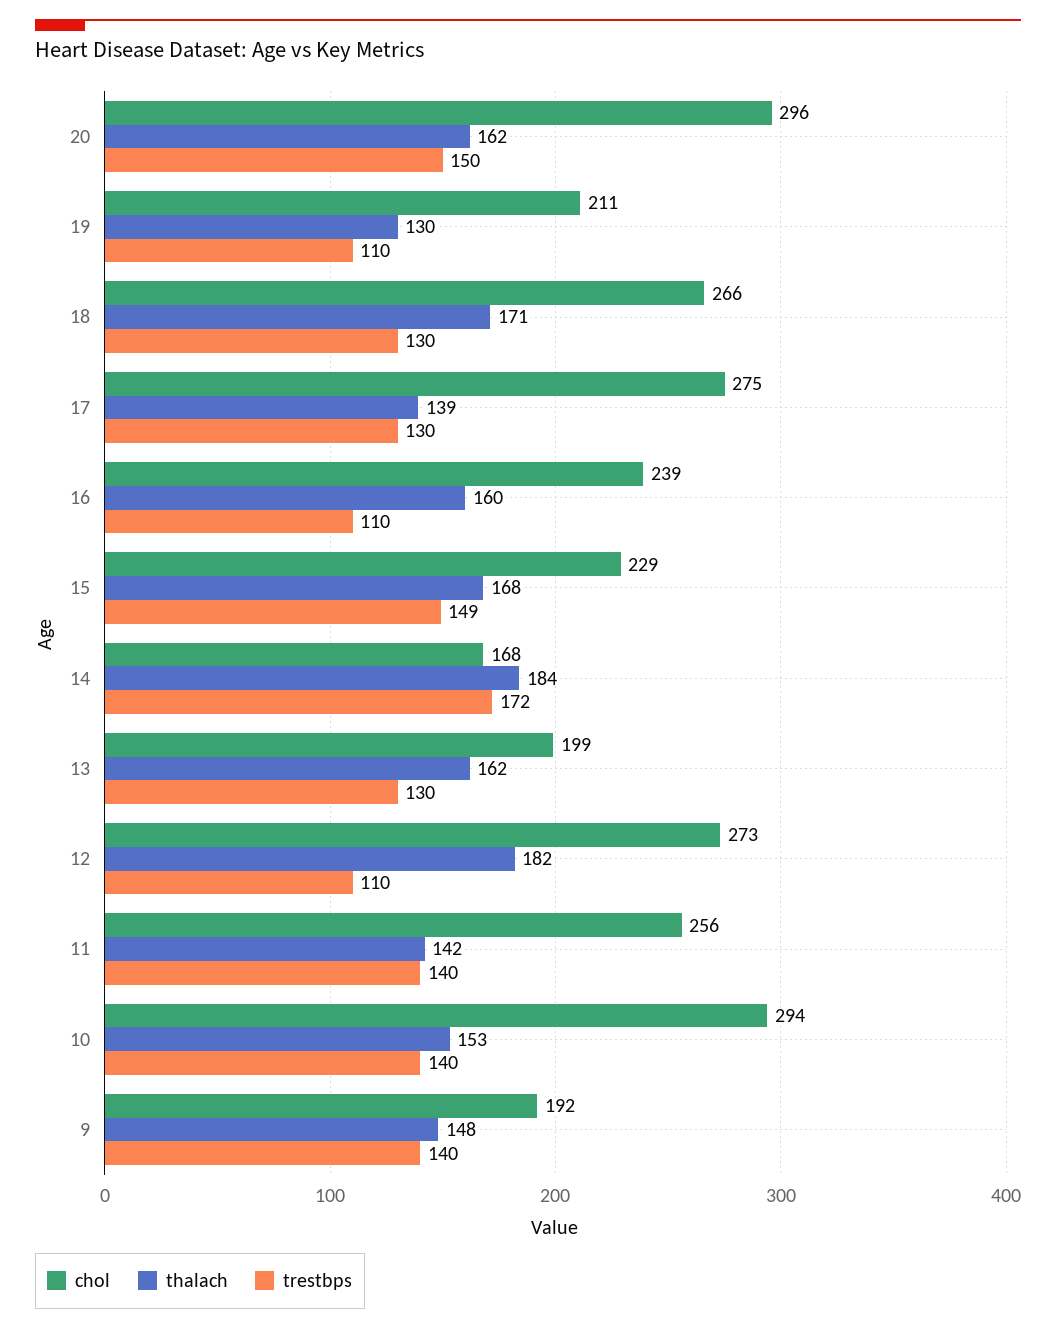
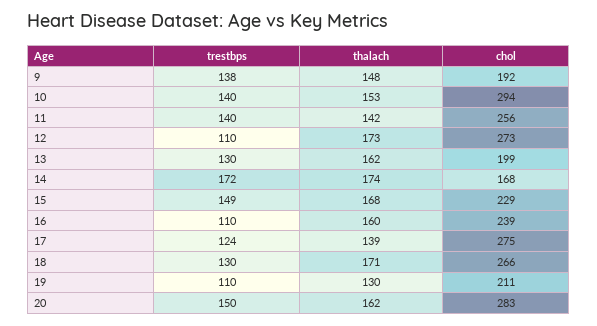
chol, 20: 296 -> 283
trestbps, 17: 130 -> 124
thalach, 14: 184 -> 174
thalach, 12: 182 -> 173
trestbps, 9: 140 -> 138

